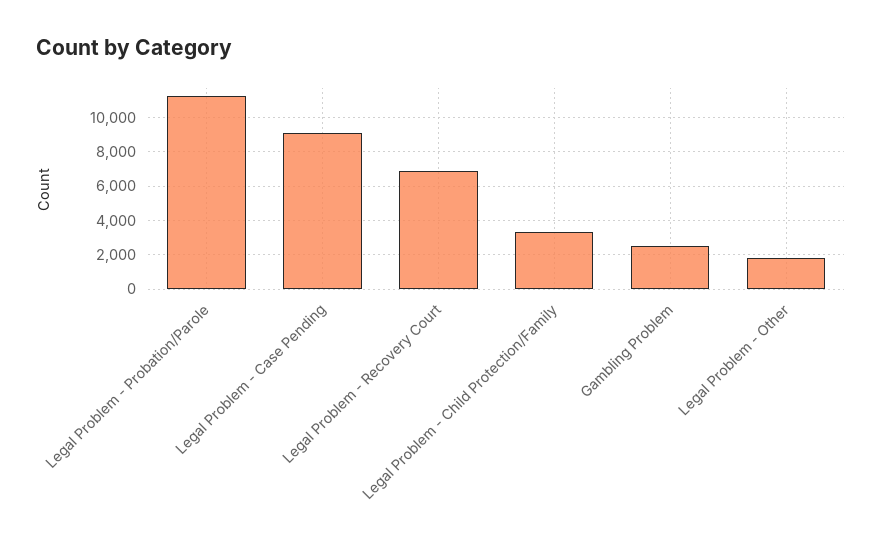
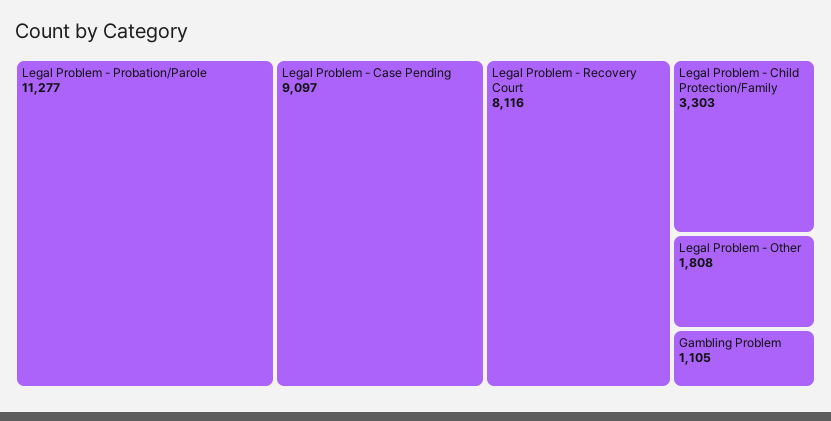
Legal Problem - Recovery Court: 7000 -> 8116
Gambling Problem: 2500 -> 1105

